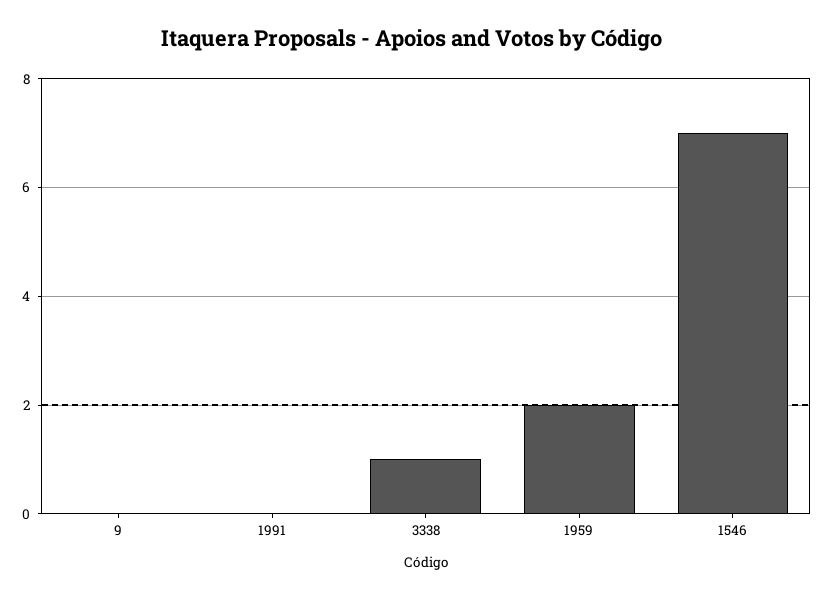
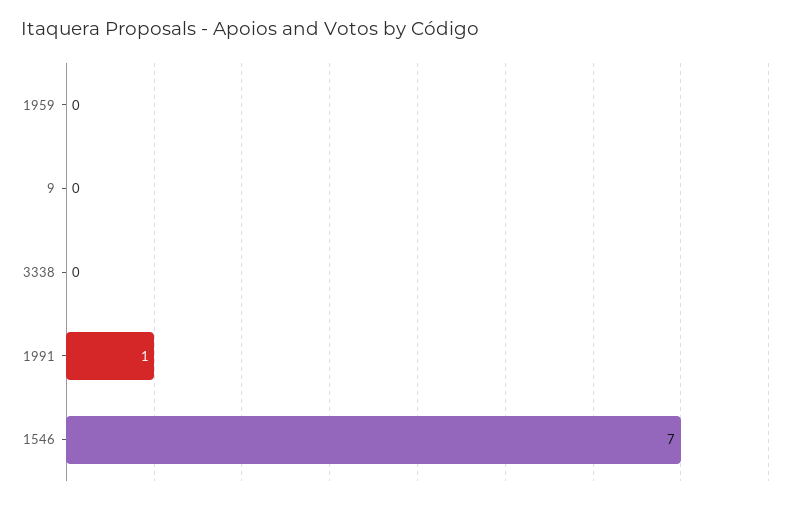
1991: 0 -> 1
3338: 1 -> 0
1959: 2 -> 0

